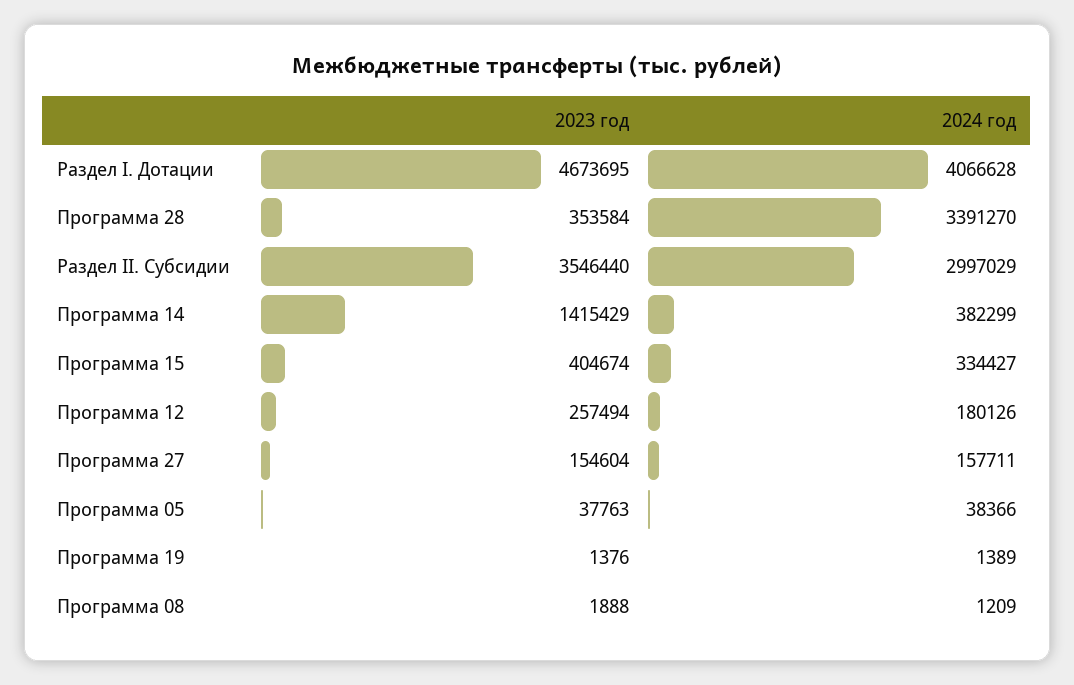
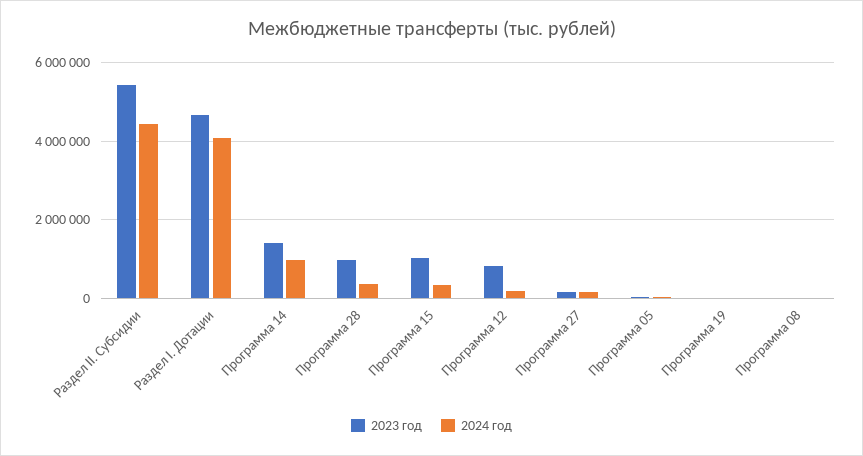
2023 год, Программа 28: 353584 -> 1000000
2024 год, Программа 28: 3391270 -> 400000
2023 год, Раздел II. Субсидии: 3546440 -> 5400000
2024 год, Раздел II. Субсидии: 2997029 -> 4400000
2024 год, Программа 14: 382299 -> 1000000
2023 год, Программа 15: 404674 -> 1000000
2023 год, Программа 12: 257494 -> 800000

